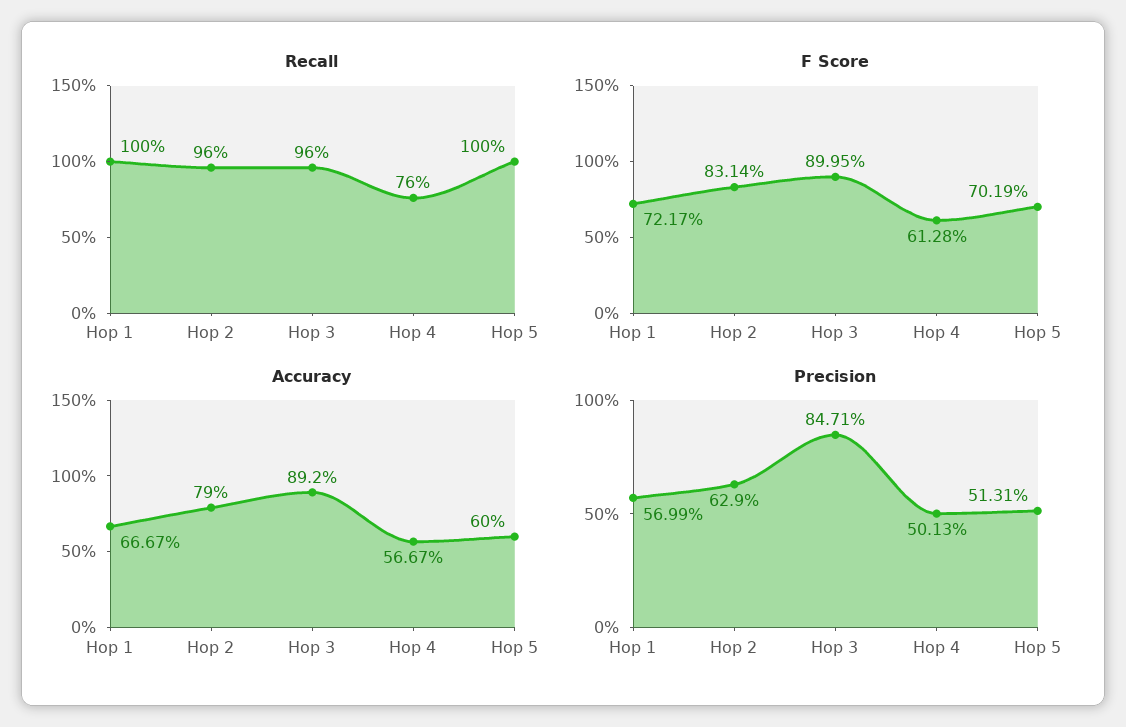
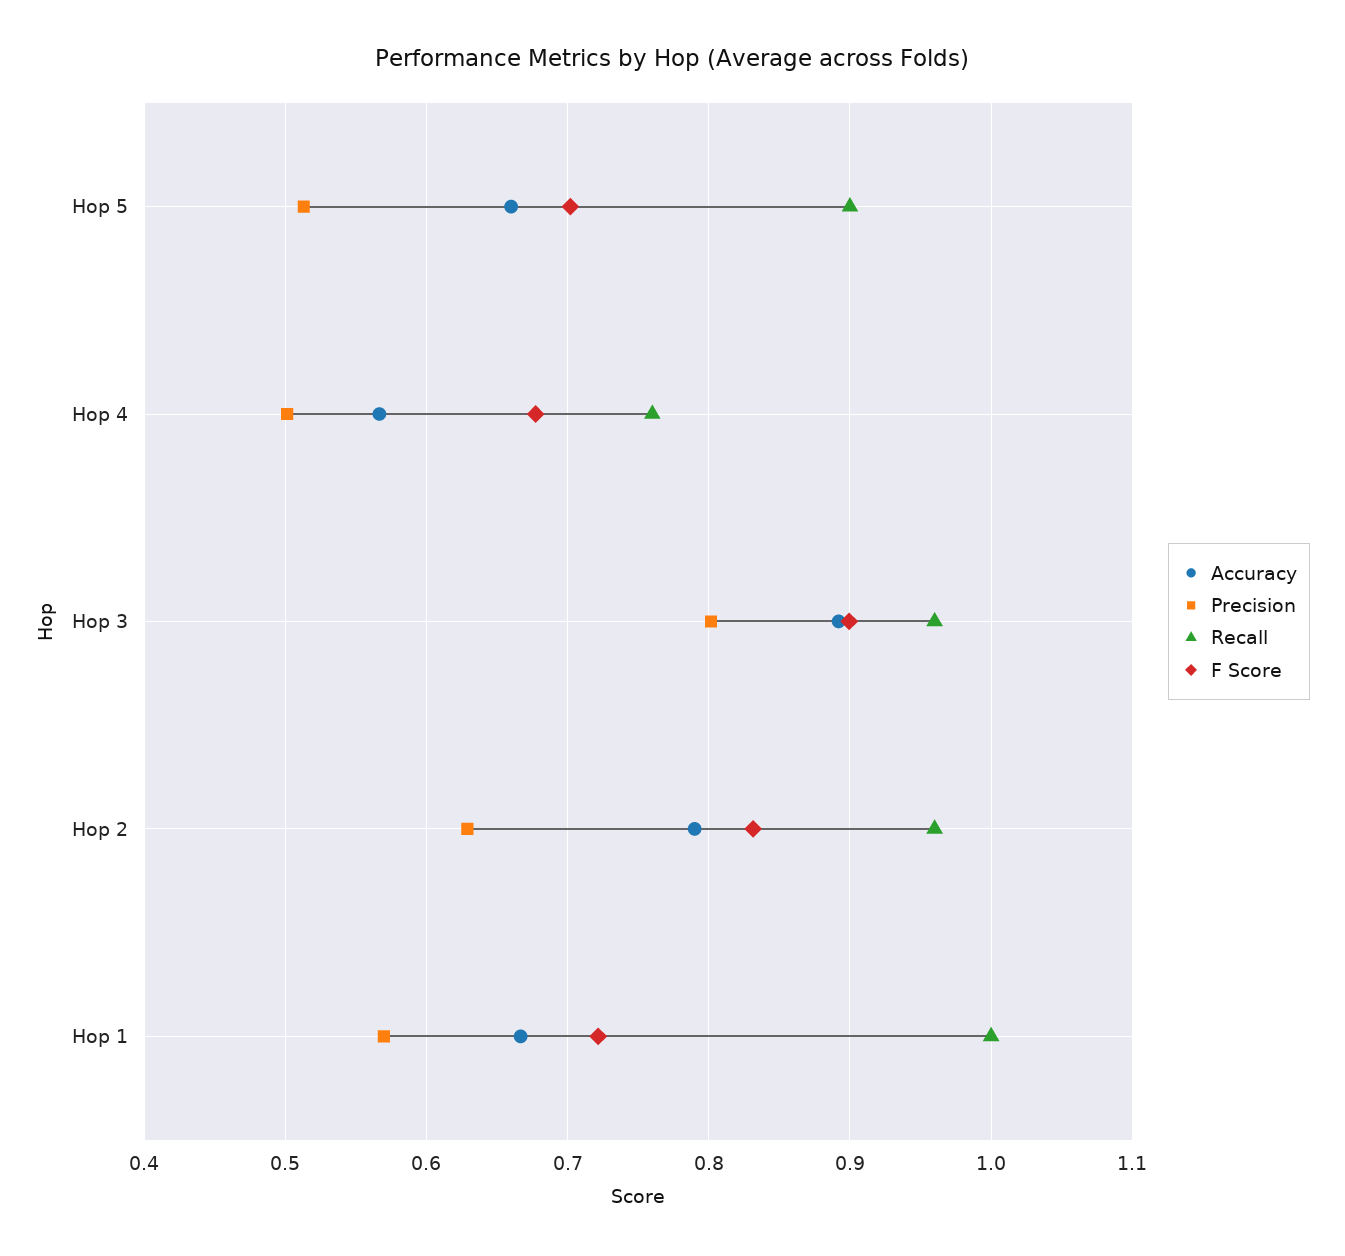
Recall, Hop 5: 1 -> 0.9
F Score, Hop 4: 0.6128 -> 0.68
Accuracy, Hop 5: 0.6 -> 0.66
Precision, Hop 3: 0.8471 -> 0.8

